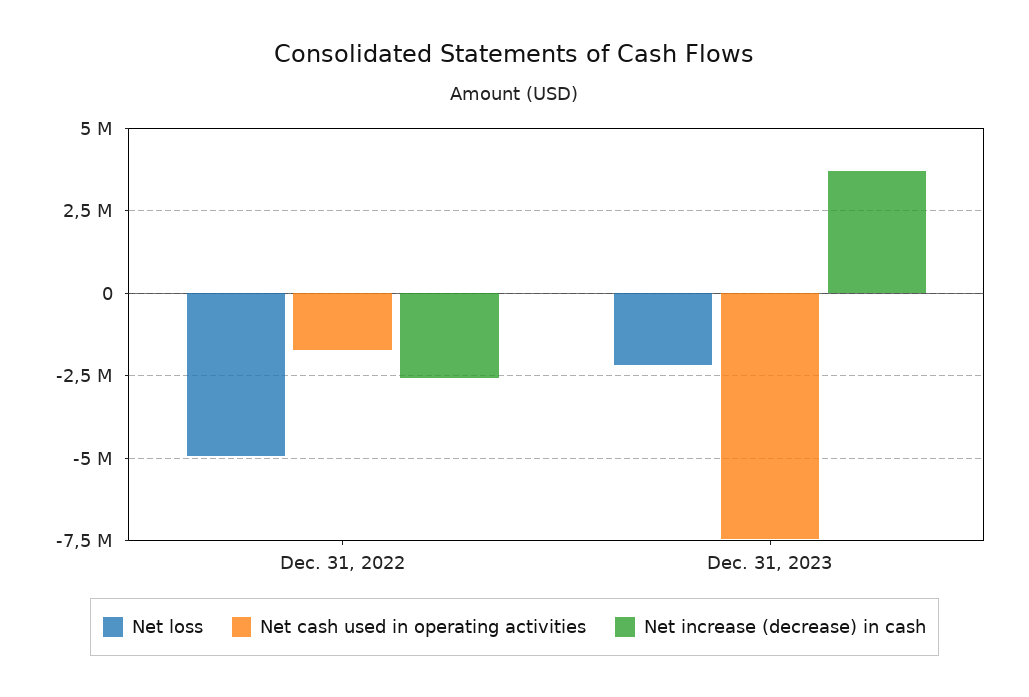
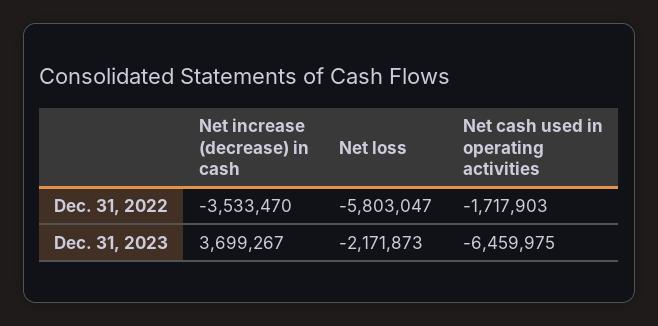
Net loss, Dec. 31, 2022: -5000000 -> -5803047
Net increase (decrease) in cash, Dec. 31, 2022: -2500000 -> -3533470
Net cash used in operating activities, Dec. 31, 2023: -7500000 -> -6459975

